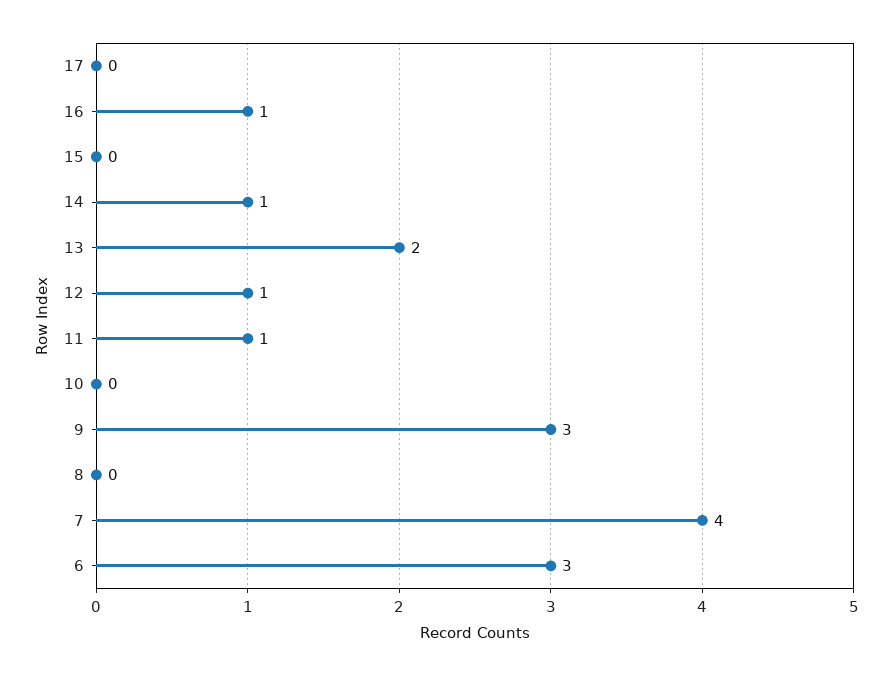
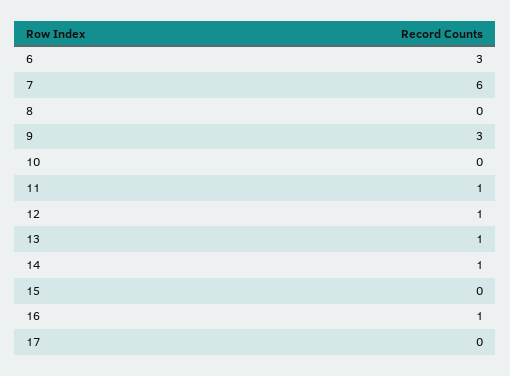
13: 2 -> 1
7: 4 -> 6

